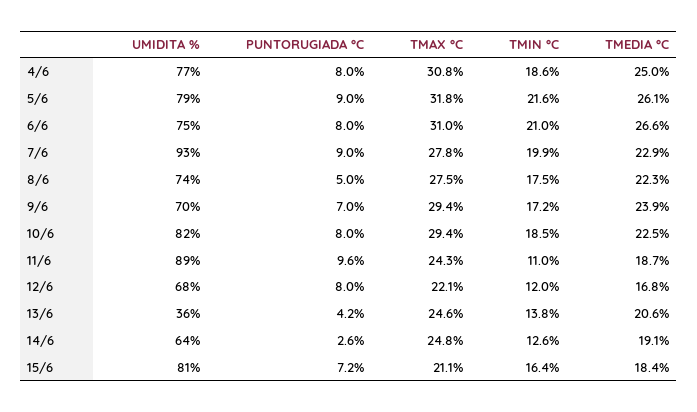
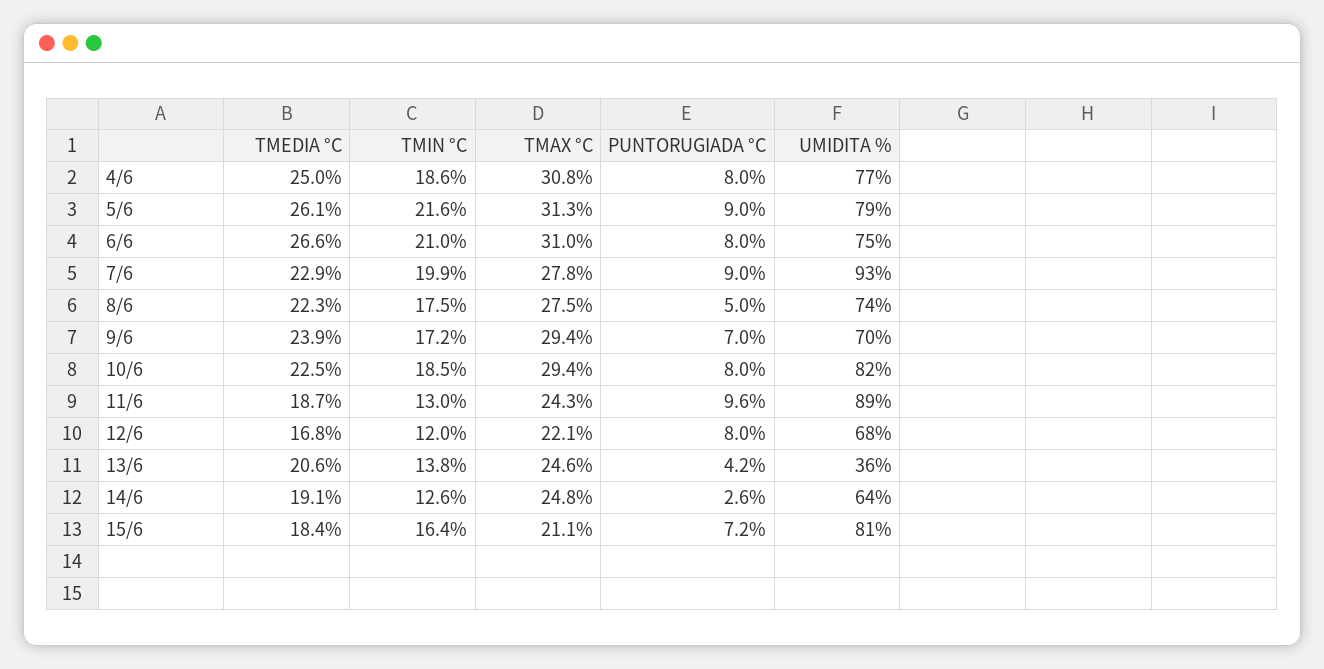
TMAX °C, 5/6: 31.8 -> 31.3
TMIN °C, 11/6: 11 -> 13

